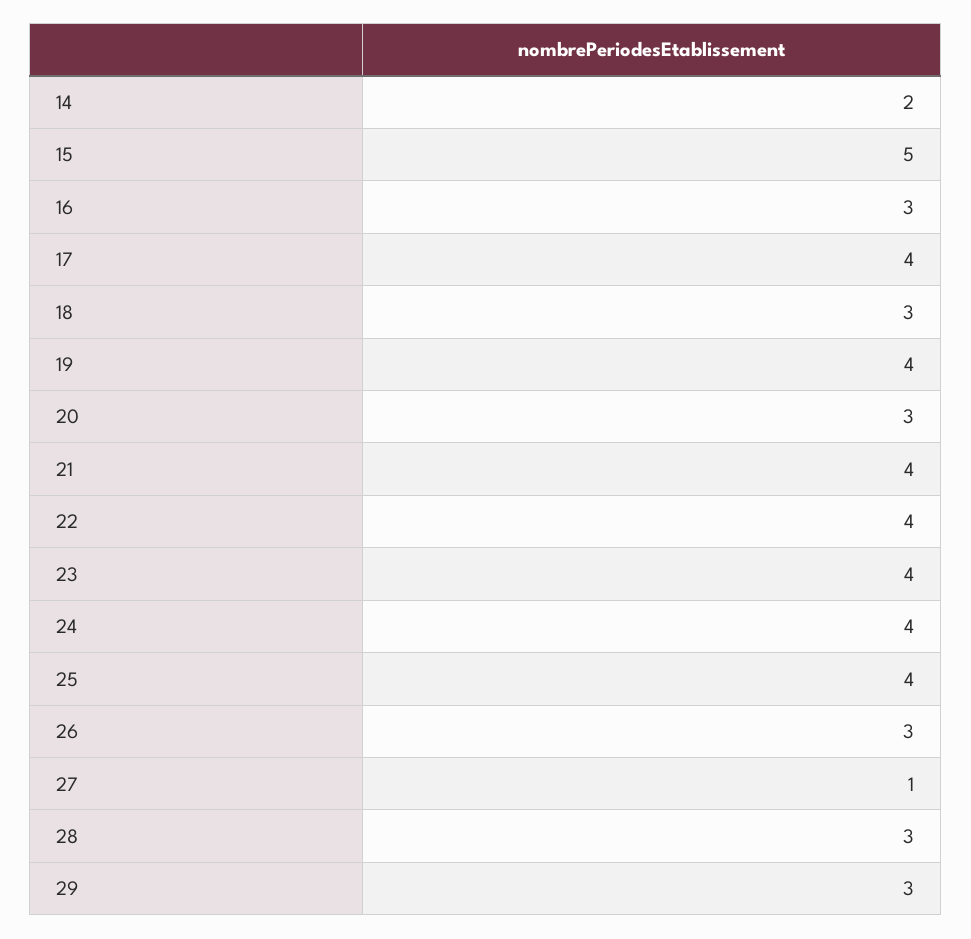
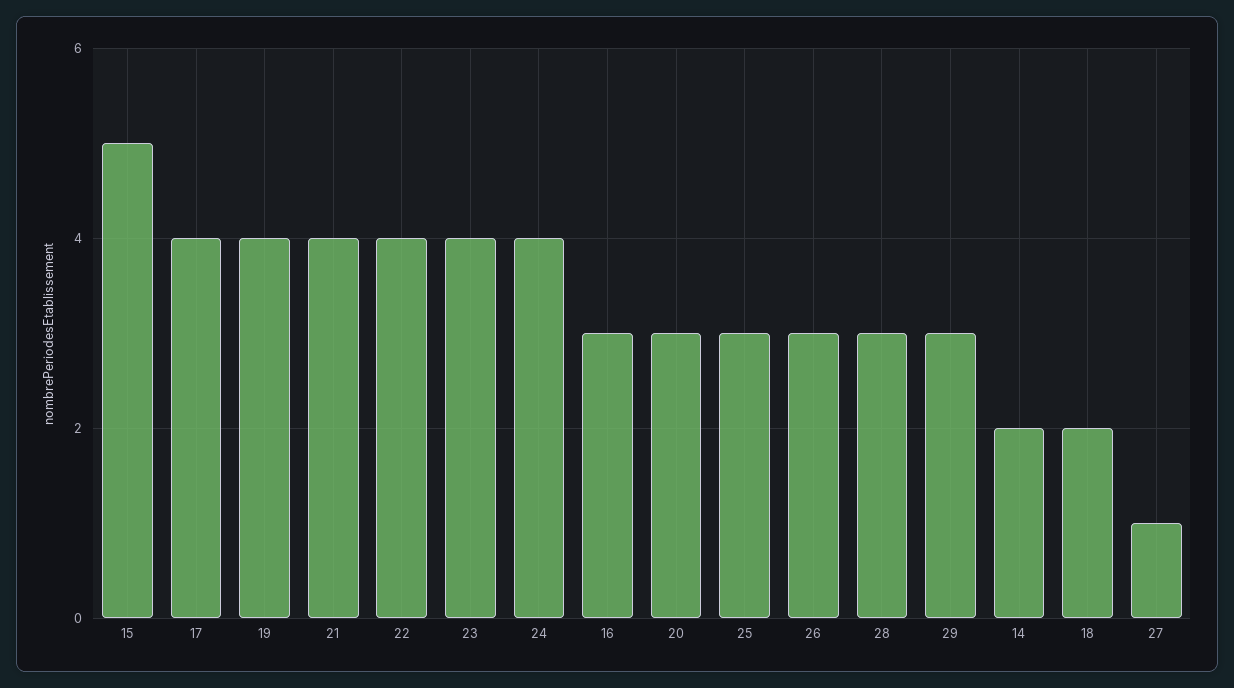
18: 3 -> 2
25: 4 -> 3

